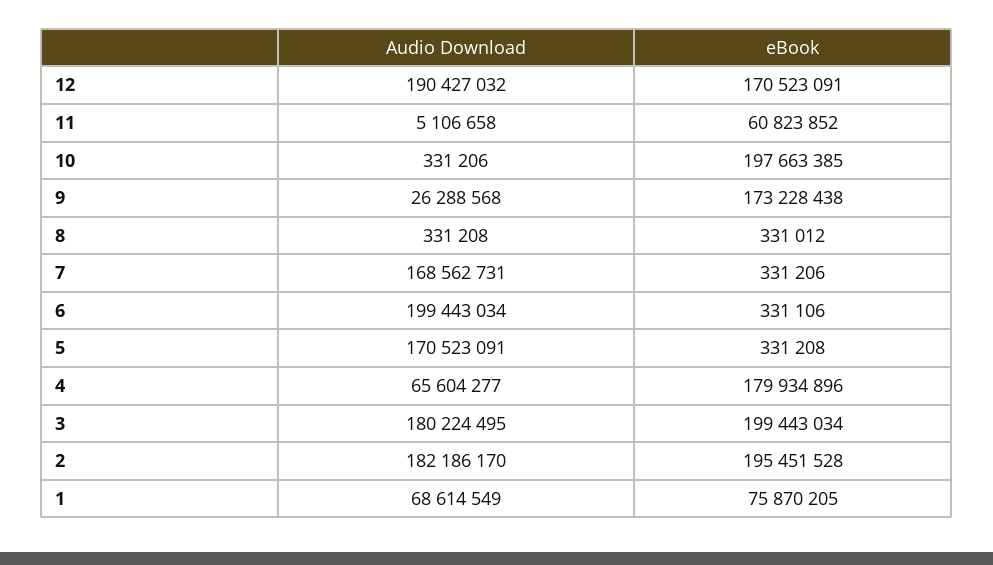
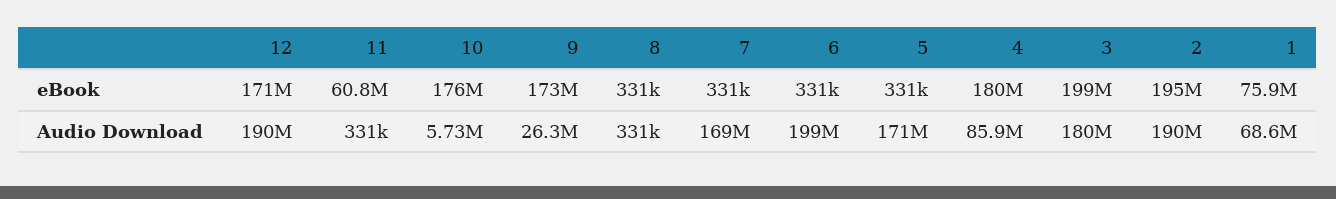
Audio Download, 11: 5106658 -> 331000
Audio Download, 10: 331206 -> 5730000
eBook, 10: 197663385 -> 176000000
Audio Download, 4: 65604277 -> 85900000
Audio Download, 2: 182186170 -> 190000000

